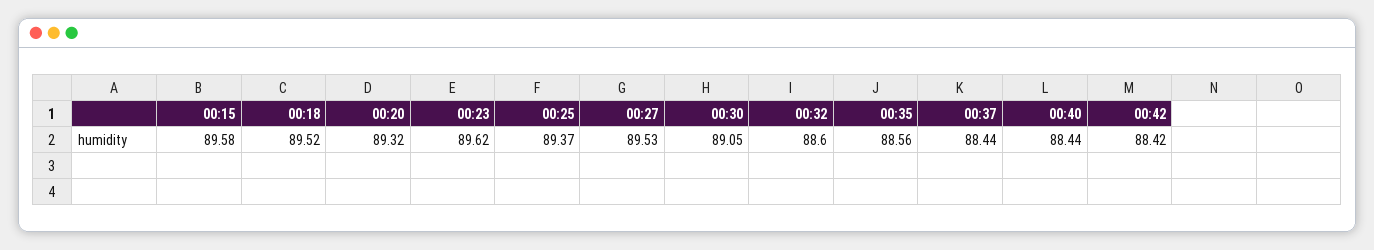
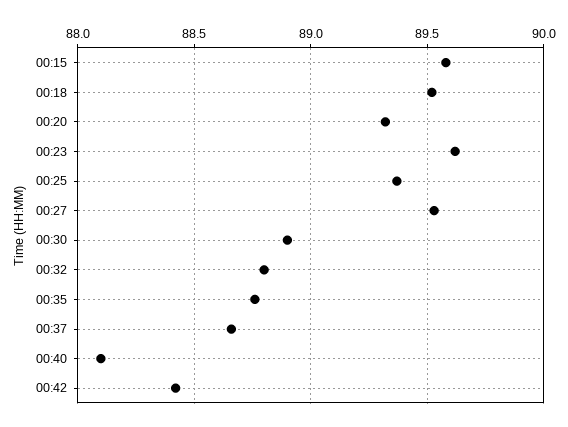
00:30: 89.05 -> 88.9
00:32: 88.6 -> 88.8
00:35: 88.56 -> 88.75
00:37: 88.44 -> 88.65
00:40: 88.44 -> 88.1

